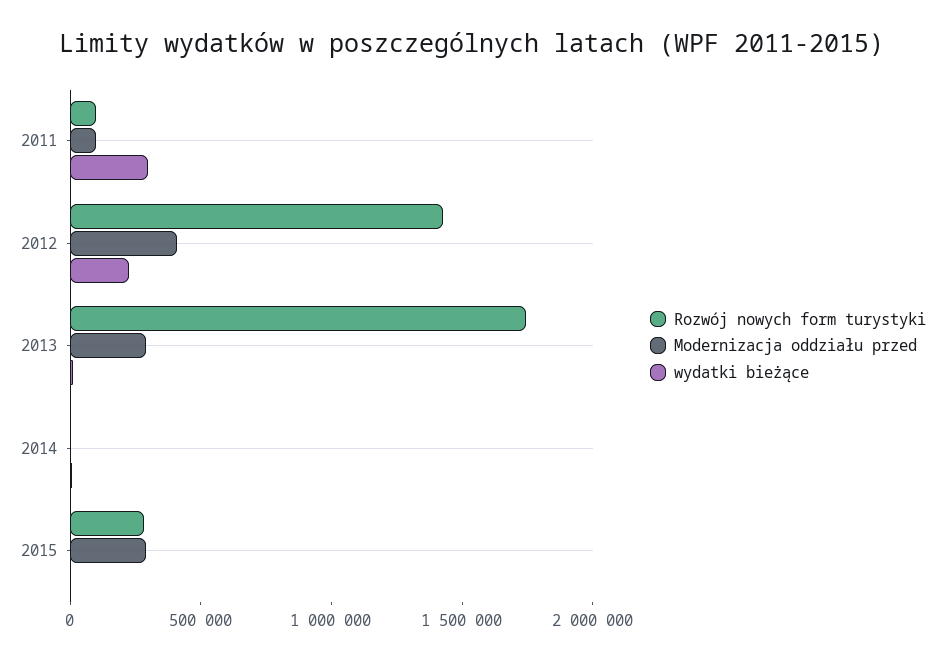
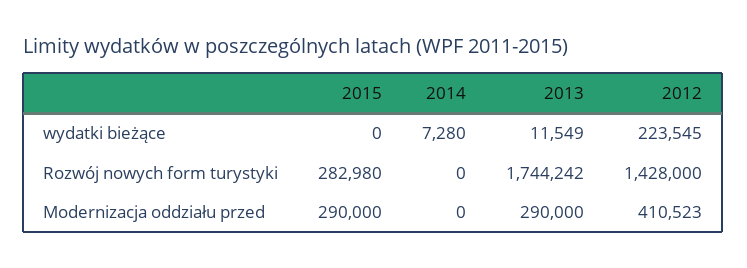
Rozwój nowych form turystyki, 2011: 100000 -> none
Modernizacja oddziału przed, 2011: 100000 -> none
wydatki bieżące, 2011: 300000 -> none

